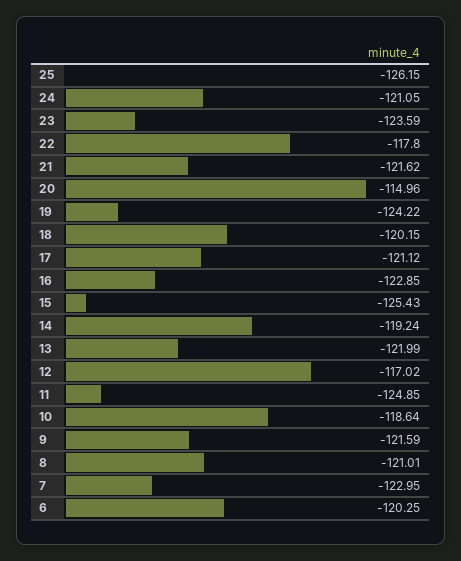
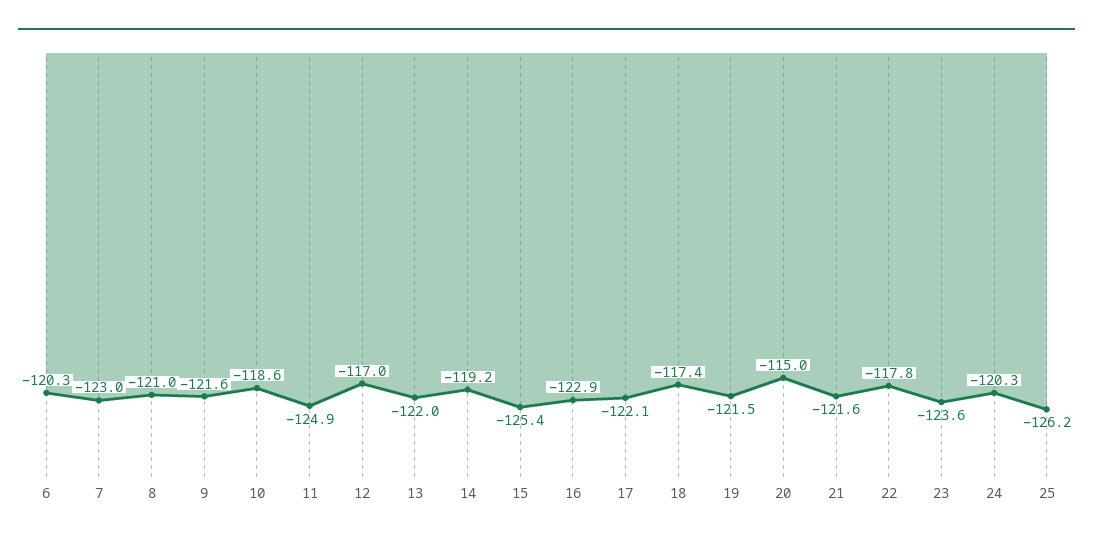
24: -121.05 -> -120.3
19: -124.22 -> -121.5
18: -120.15 -> -117.4
17: -121.12 -> -122.1

